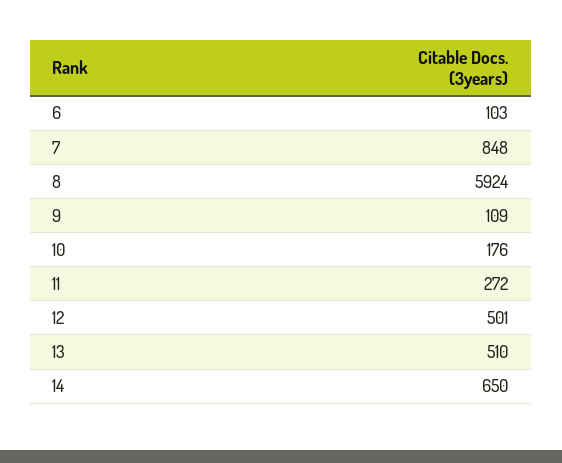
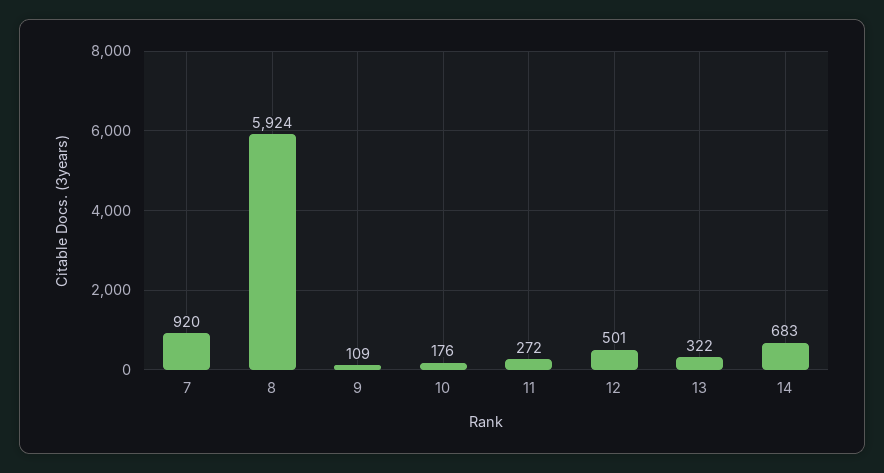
6: 103 -> none
7: 848 -> 920
13: 510 -> 322
14: 650 -> 683

